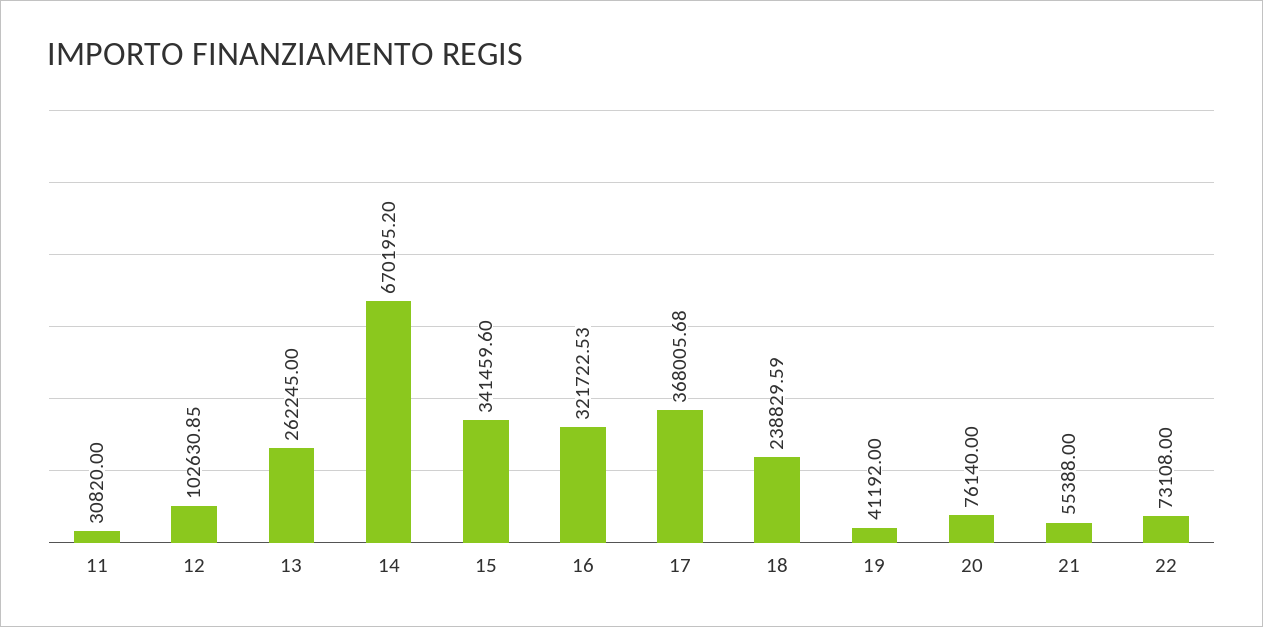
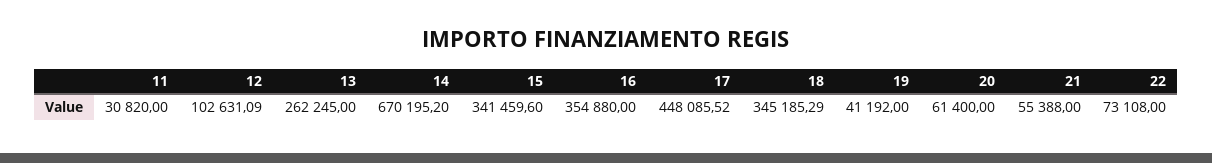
12: 102630.85 -> 102631.09
16: 321722.53 -> 354880
17: 368005.68 -> 448085.52
18: 238829.59 -> 345185.29
20: 76140 -> 61400

